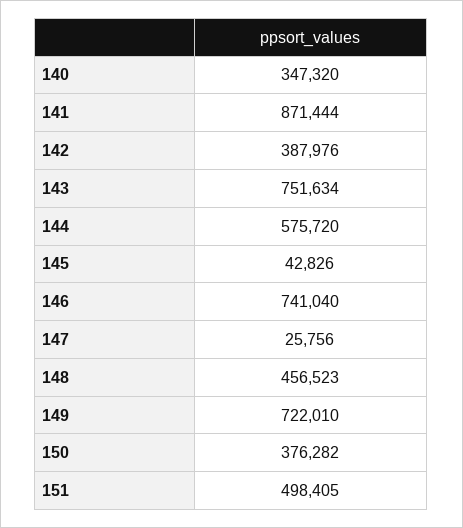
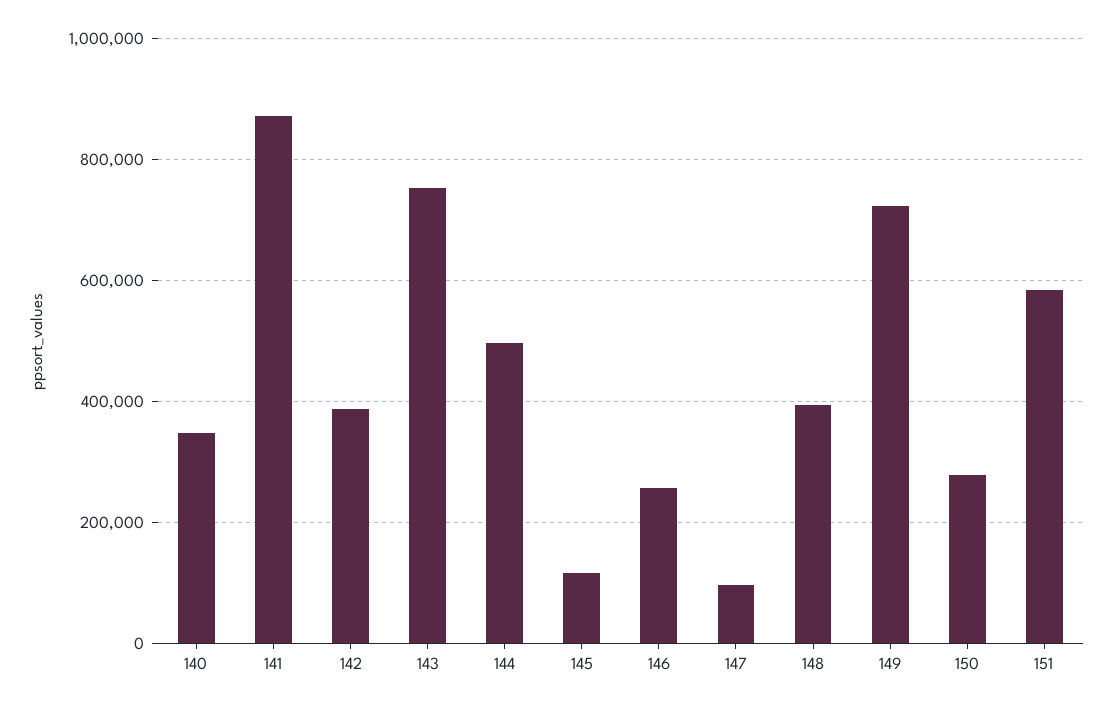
144: 575720 -> 500000
145: 42826 -> 120000
146: 741040 -> 260000
147: 25756 -> 100000
148: 456523 -> 400000
150: 376282 -> 280000
151: 498405 -> 580000

